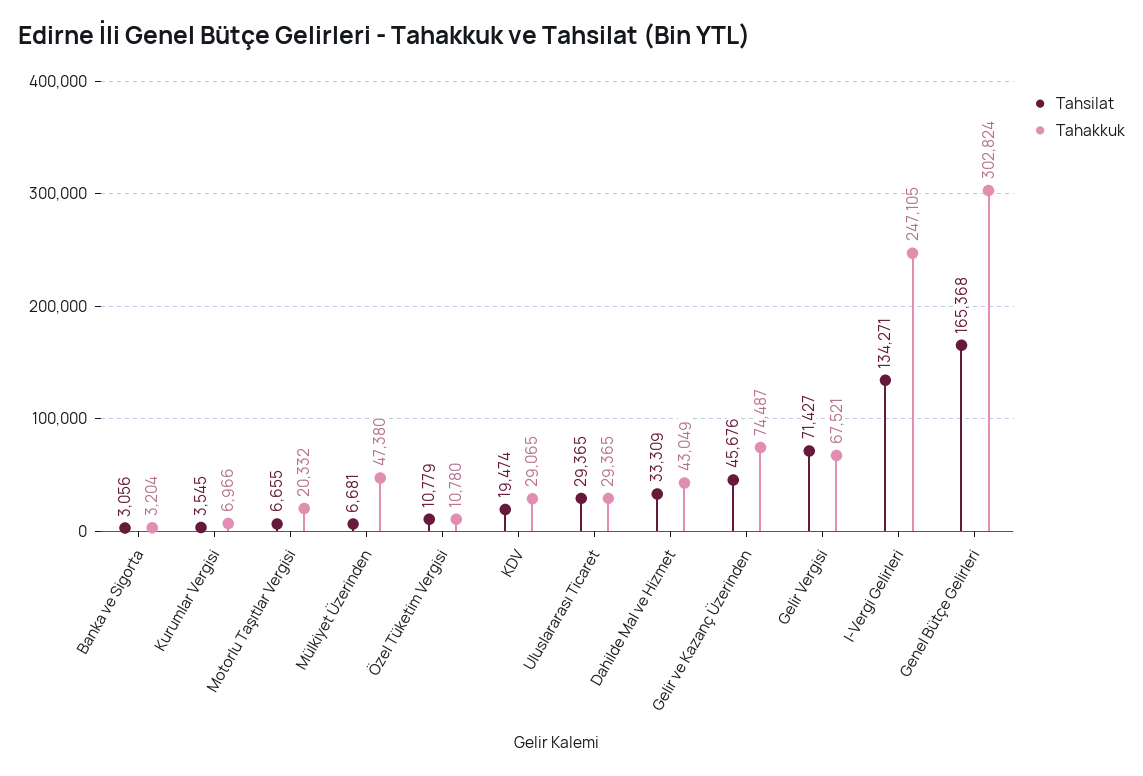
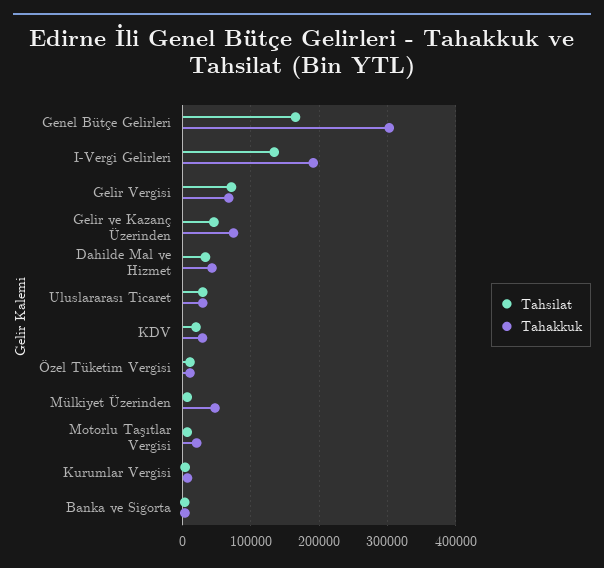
Tahakkuk, I-Vergi Gelirleri: 247105 -> 190000

